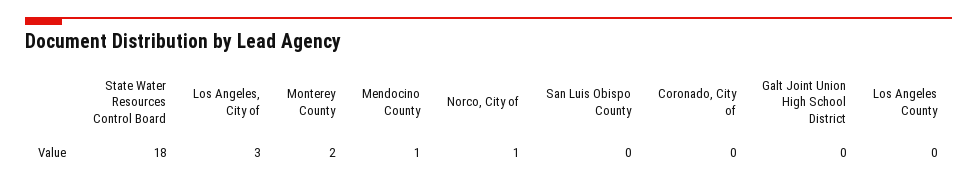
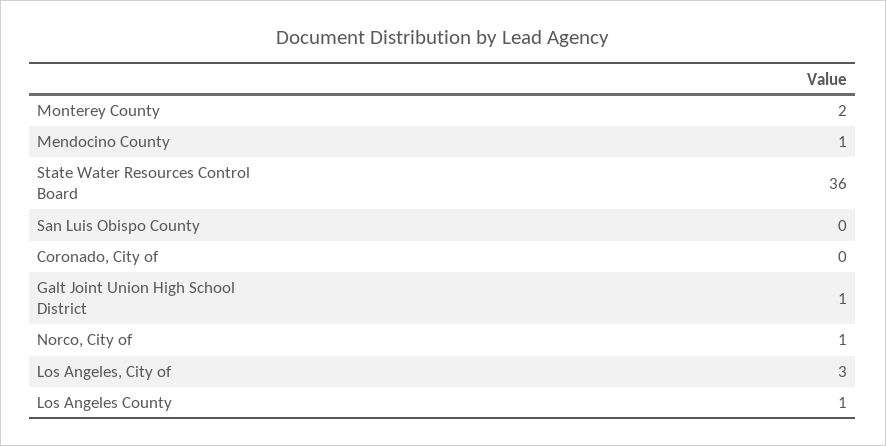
State Water Resources Control Board: 18 -> 36
Galt Joint Union High School District: 0 -> 1
Los Angeles County: 0 -> 1

